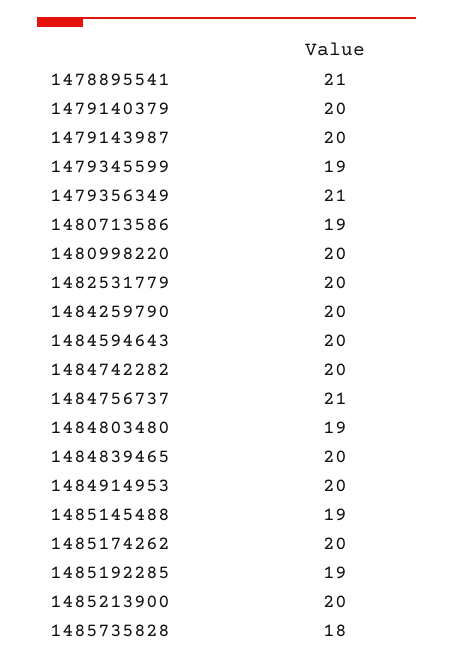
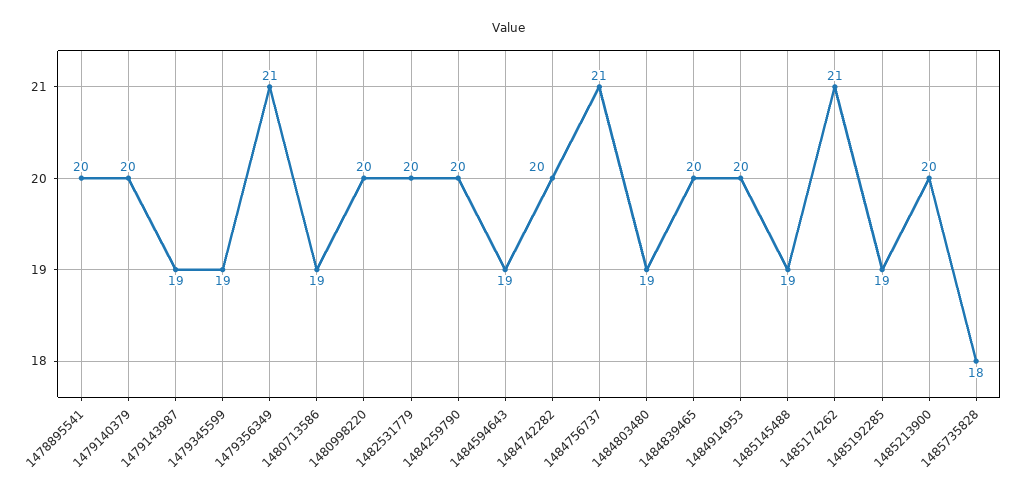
1478895541: 21 -> 20
1479143987: 20 -> 19
1484594643: 20 -> 19
1485174262: 20 -> 21

